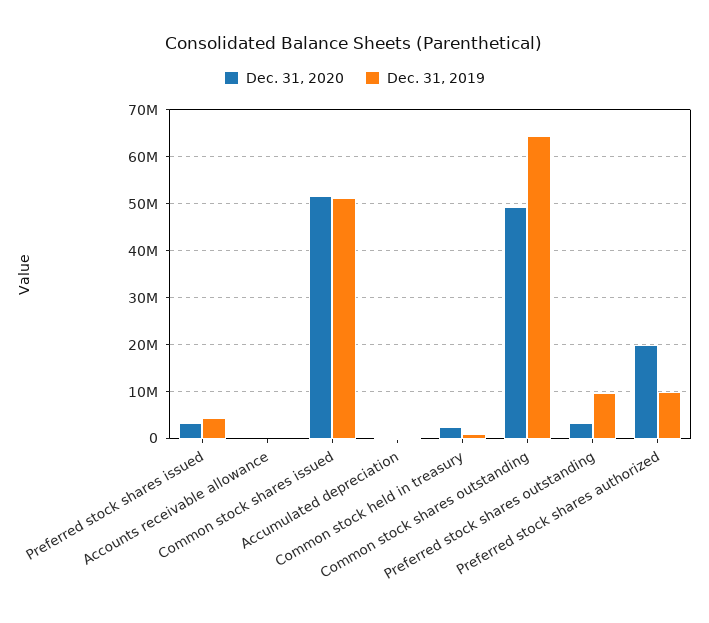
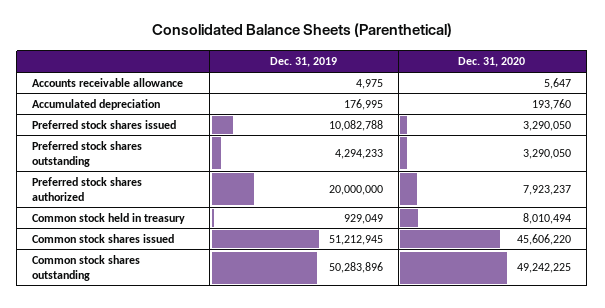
Dec. 31, 2019, Preferred stock shares issued: 4000000 -> 10082788
Dec. 31, 2020, Common stock shares issued: 52000000 -> 45606220
Dec. 31, 2020, Common stock held in treasury: 2000000 -> 8010494
Dec. 31, 2019, Common stock shares outstanding: 64000000 -> 50283896
Dec. 31, 2019, Preferred stock shares outstanding: 10000000 -> 4294233
Dec. 31, 2020, Preferred stock shares authorized: 20000000 -> 7923237
Dec. 31, 2019, Preferred stock shares authorized: 10000000 -> 20000000

